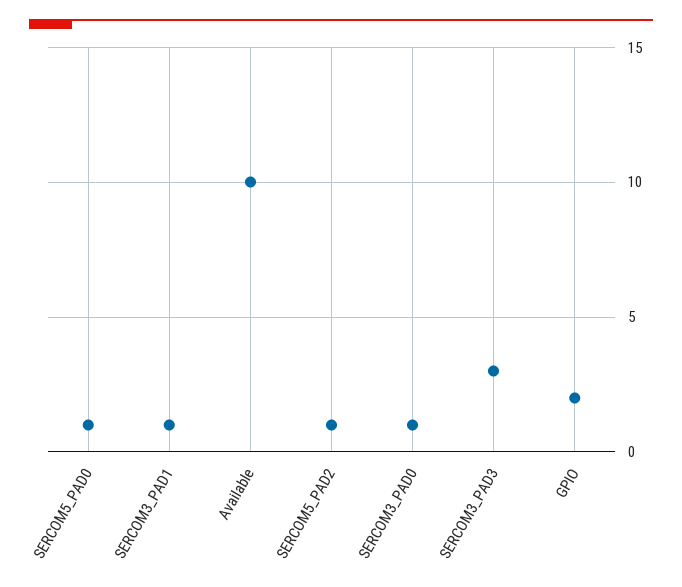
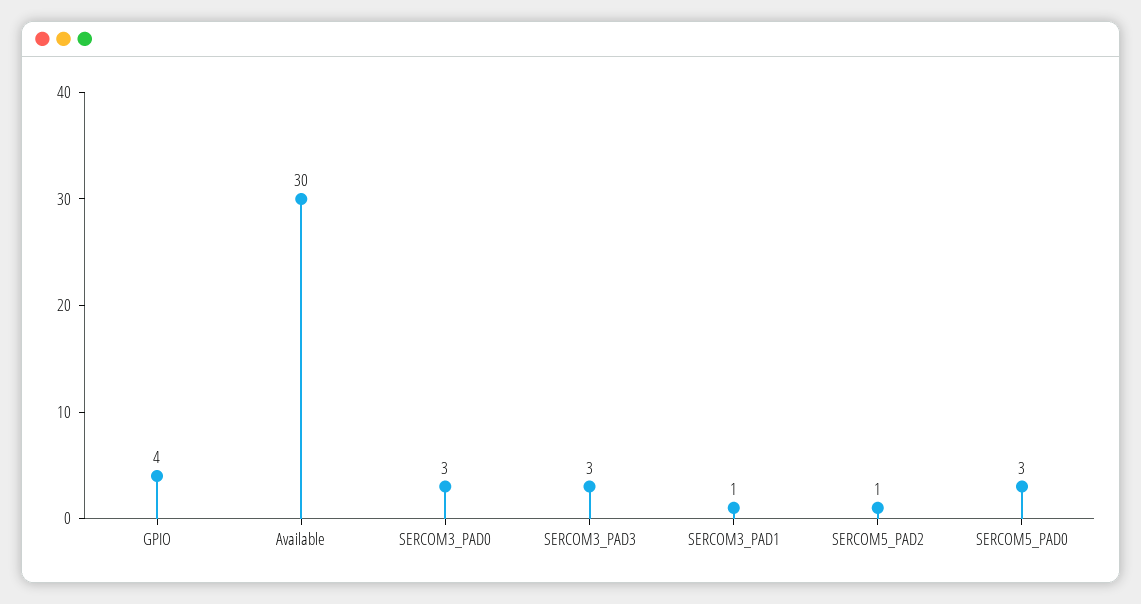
SERCOM5_PAD0: 1 -> 3
Available: 10 -> 30
SERCOM3_PAD0: 1 -> 3
GPIO: 2 -> 4

